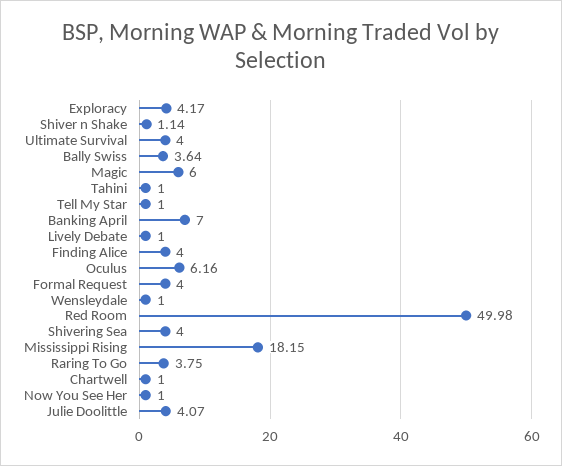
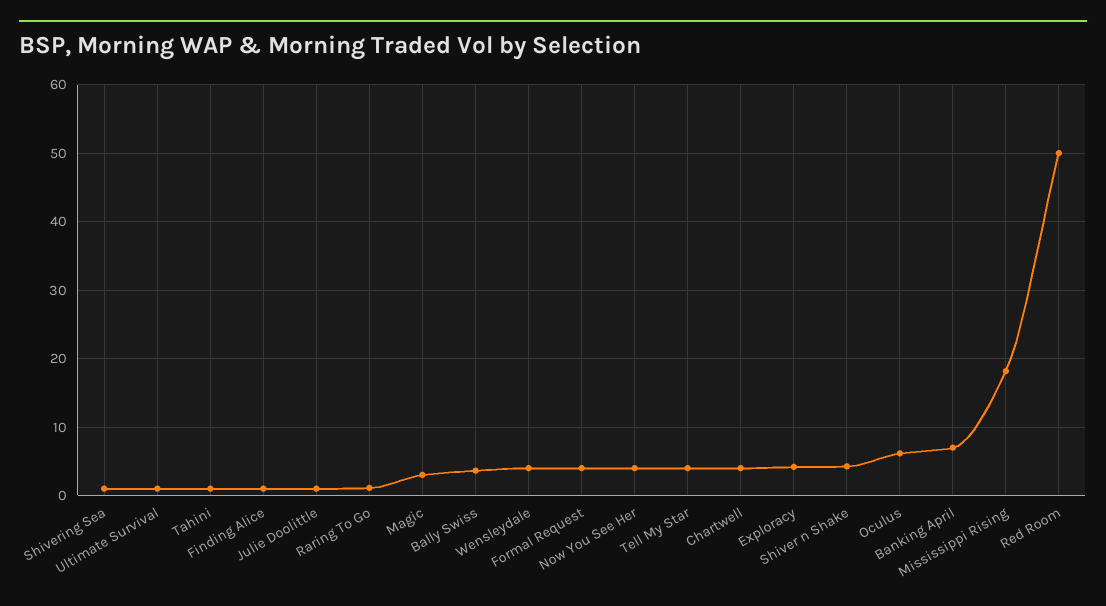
Shiver n Shake: 1.14 -> 4
Ultimate Survival: 4 -> 1
Magic: 6 -> 3
Tell My Star: 1 -> 4
Lively Debate: 1 -> none
Finding Alice: 4 -> 1
Wensleydale: 1 -> 4
Shivering Sea: 4 -> 1
Raring To Go: 3.75 -> 1
Chartwell: 1 -> 4
Now You See Her: 1 -> 4
Julie Doolittle: 4.07 -> 1

